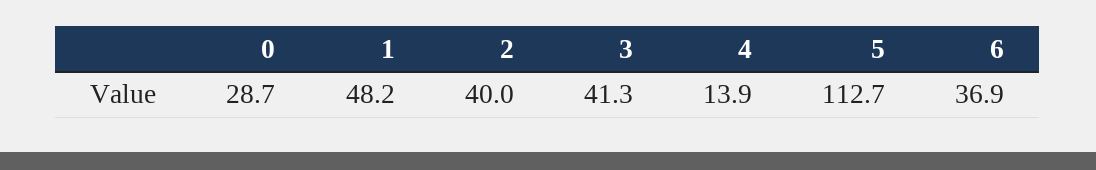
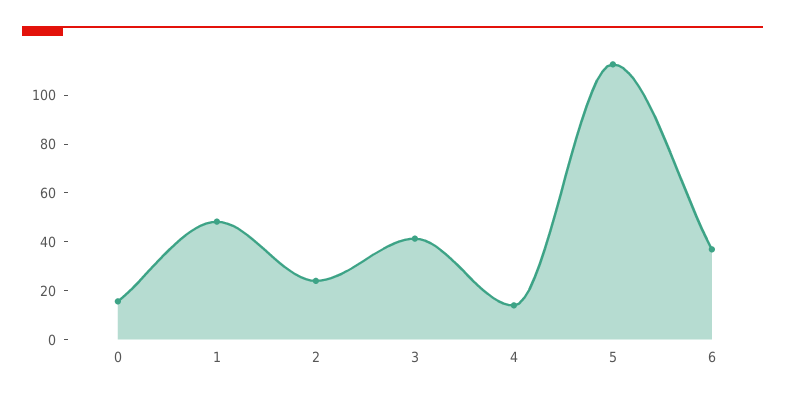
0: 28.7 -> 15
2: 40 -> 25

